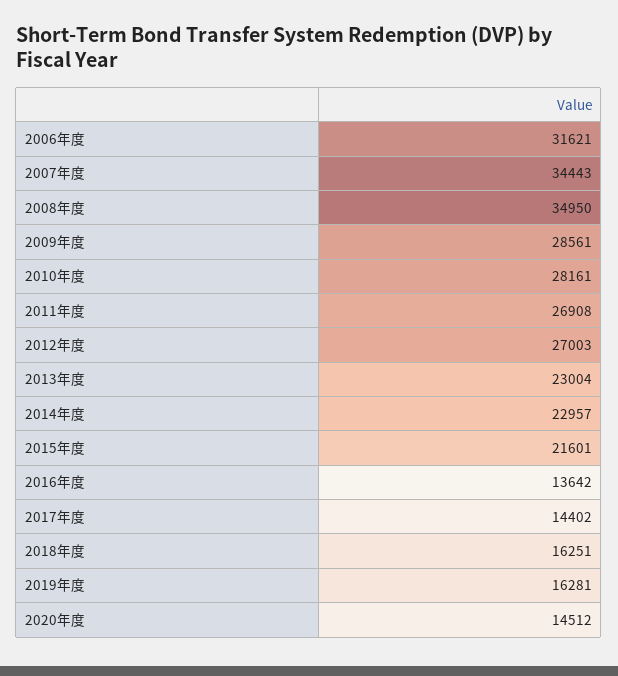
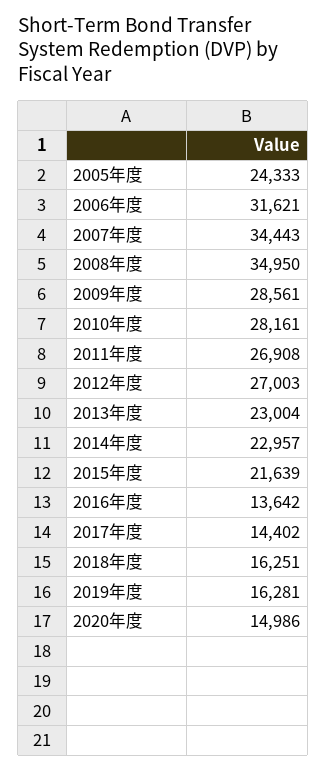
2015年度: 21601 -> 21639
2020年度: 14512 -> 14986
2005年度: none -> 24333

